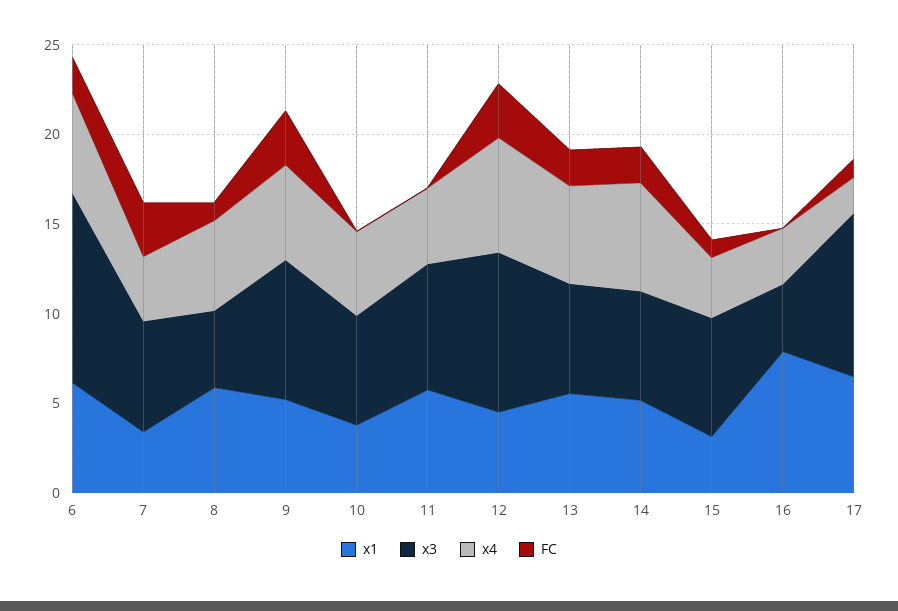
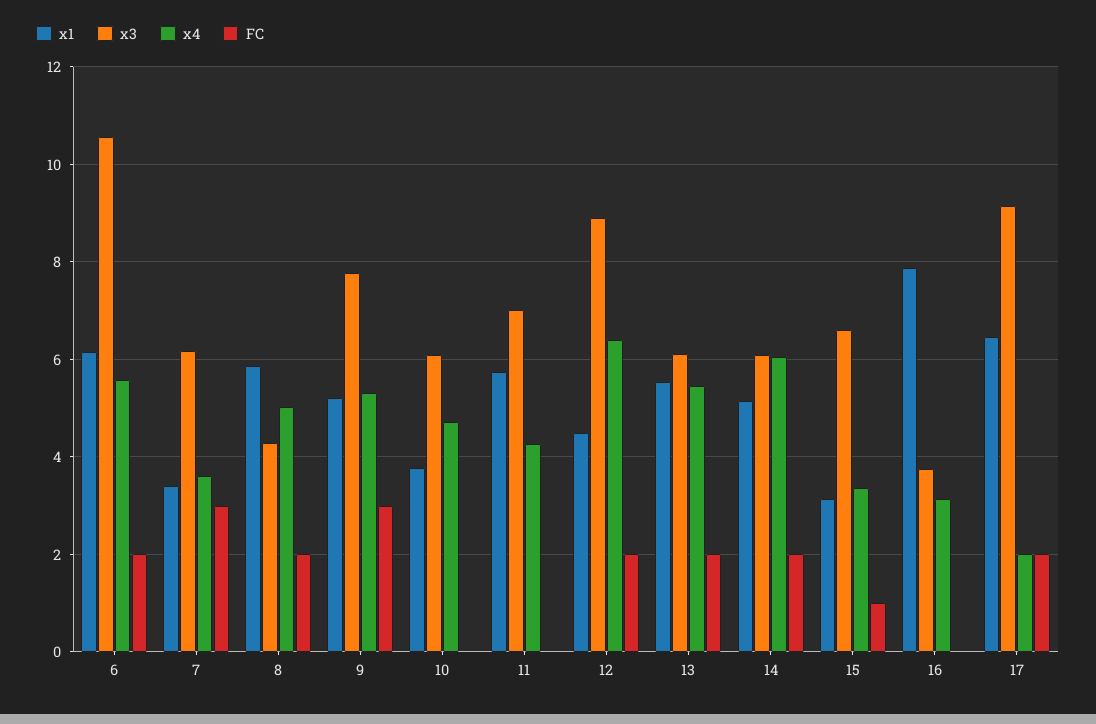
FC, 8: 1 -> 2
FC, 12: 3 -> 2
FC, 17: 1 -> 2

